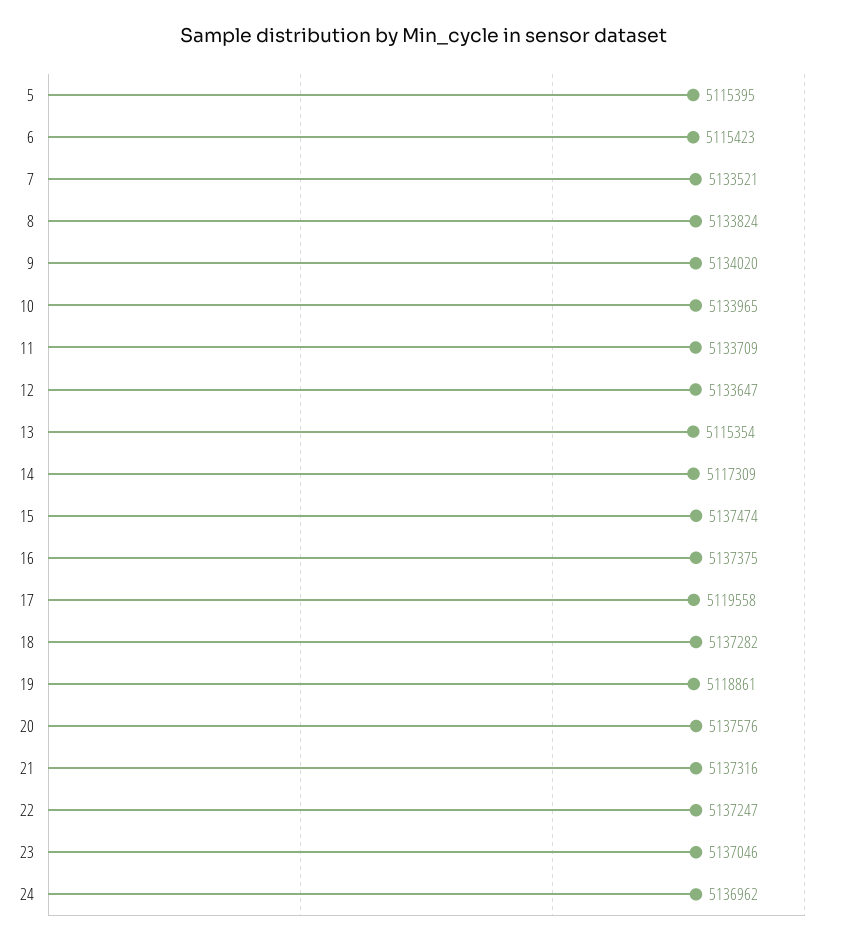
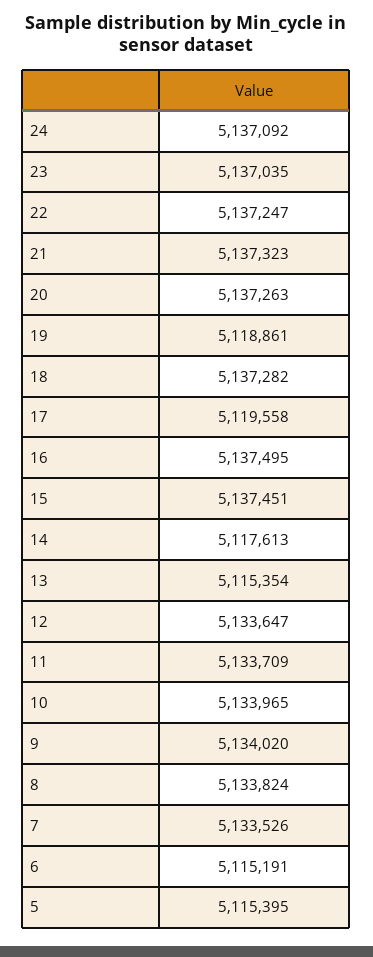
6: 5115423 -> 5115191
7: 5133521 -> 5133526
14: 5117309 -> 5117613
15: 5137474 -> 5137451
16: 5137375 -> 5137495
20: 5137576 -> 5137263
21: 5137316 -> 5137323
23: 5137046 -> 5137035
24: 5136962 -> 5137092

